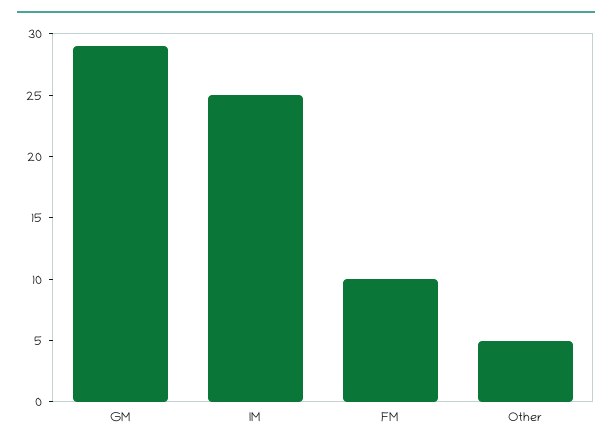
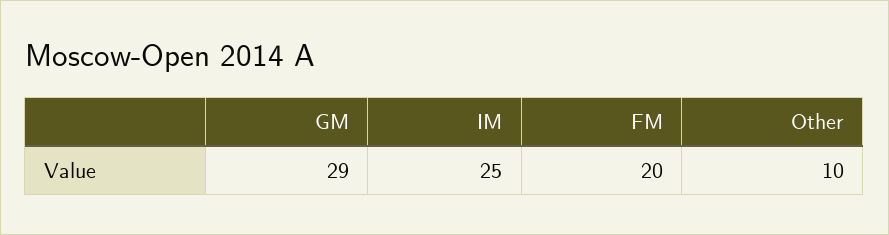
FM: 10 -> 20
Other: 5 -> 10

